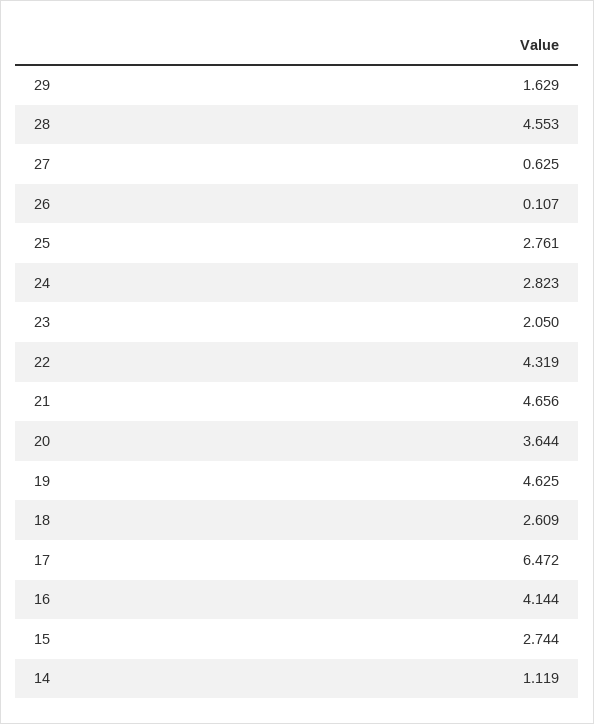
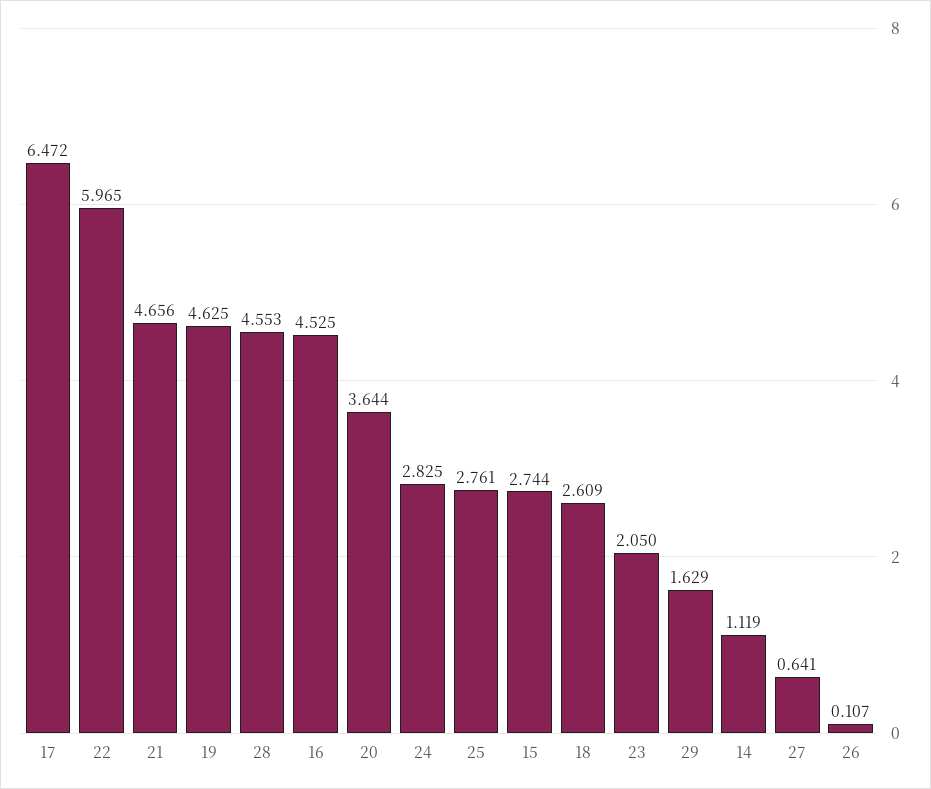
27: 0.625 -> 0.641
24: 2.823 -> 2.825
22: 4.319 -> 5.965
16: 4.144 -> 4.525

